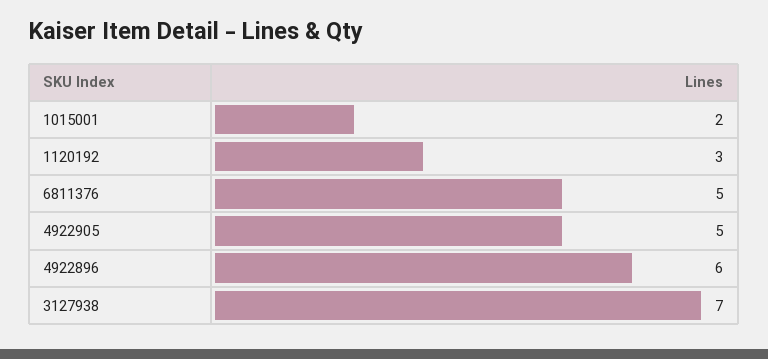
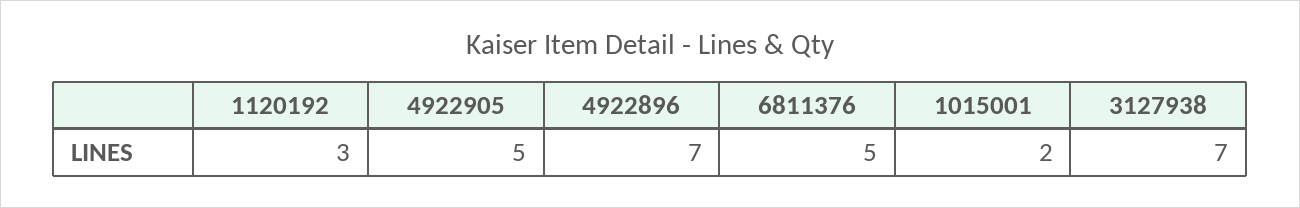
4922896: 6 -> 7

